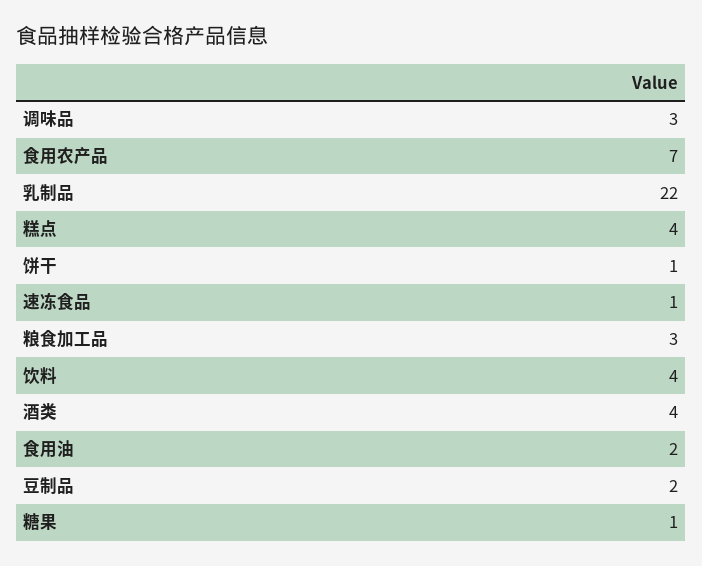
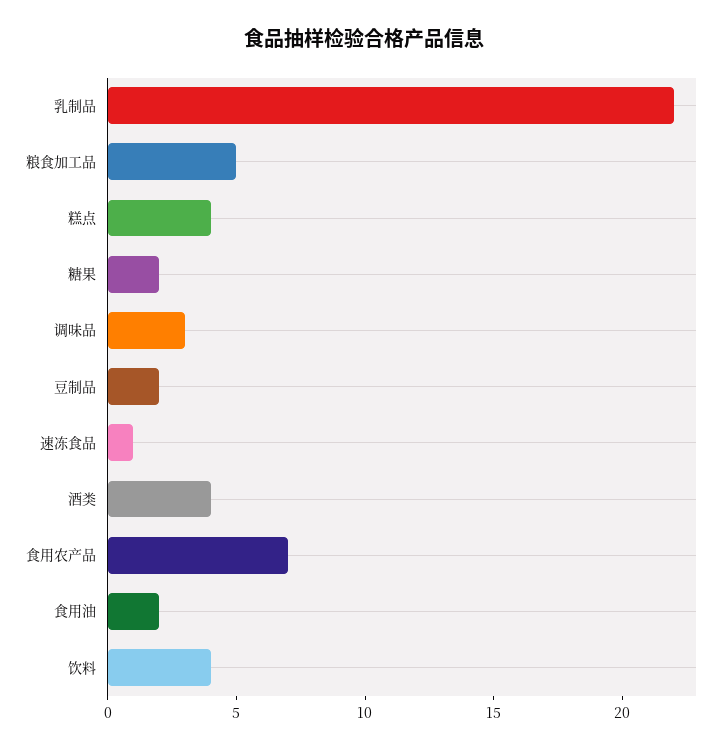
饼干: 1 -> none
粮食加工品: 3 -> 5
糖果: 1 -> 2

